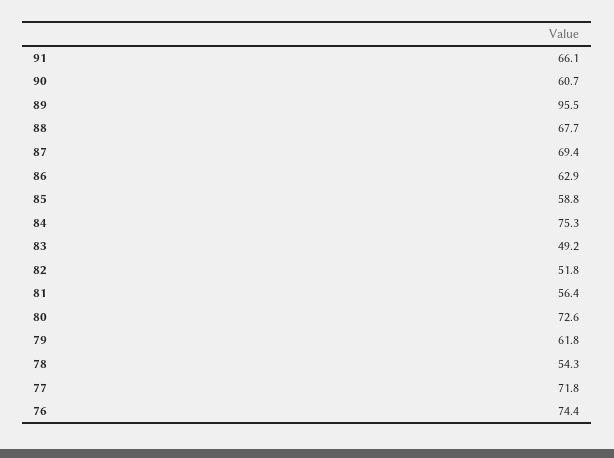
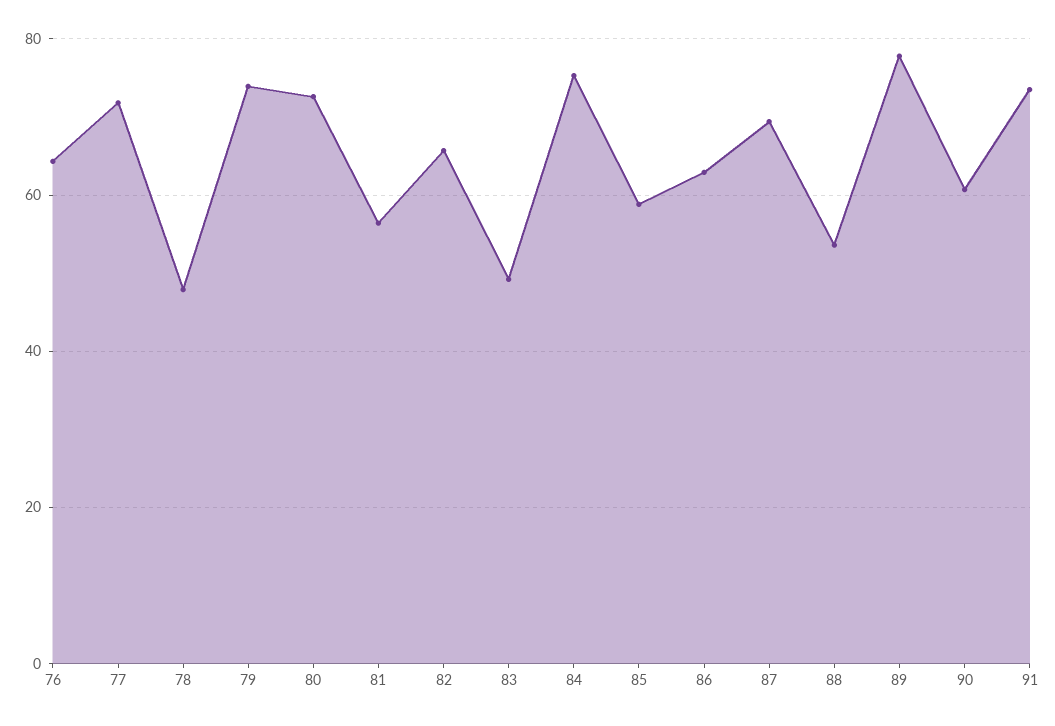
91: 66.1 -> 74
89: 95.5 -> 78
88: 67.7 -> 54
82: 51.8 -> 66
79: 61.8 -> 74
78: 54.3 -> 48
76: 74.4 -> 64

